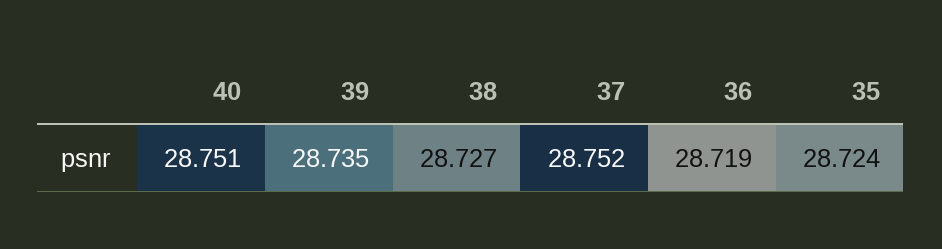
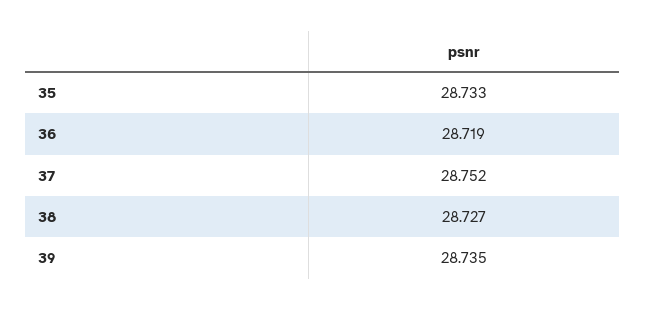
40: 28.751 -> none
35: 28.724 -> 28.733

